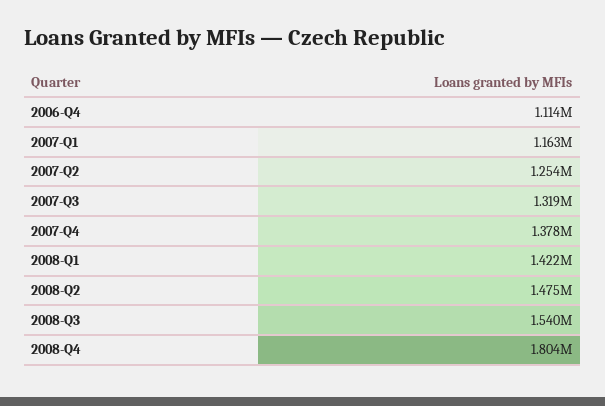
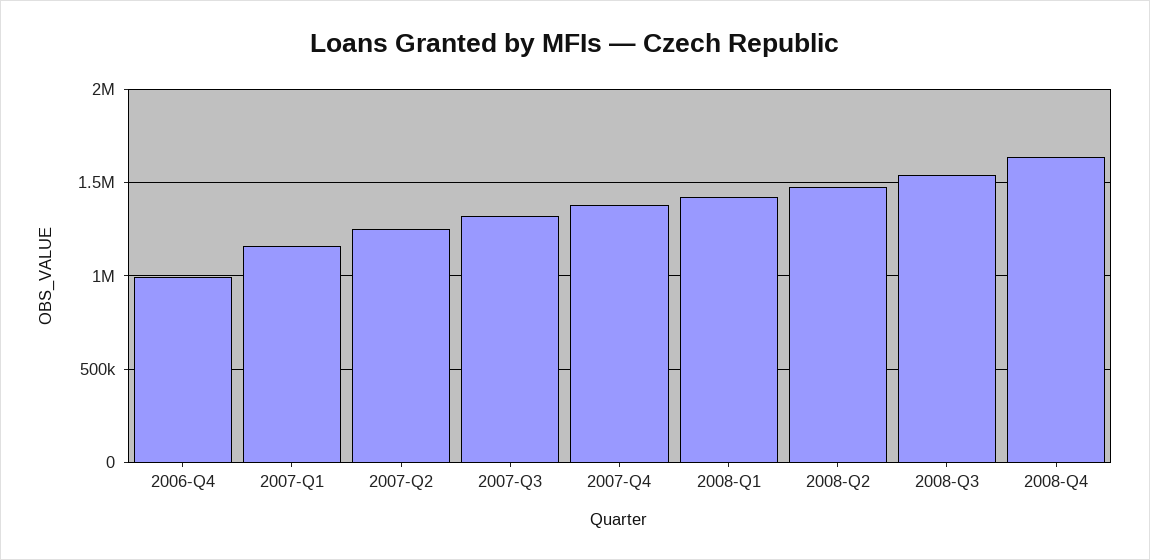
2006-Q4: 1114000 -> 1000000
2008-Q4: 1804000 -> 1650000

